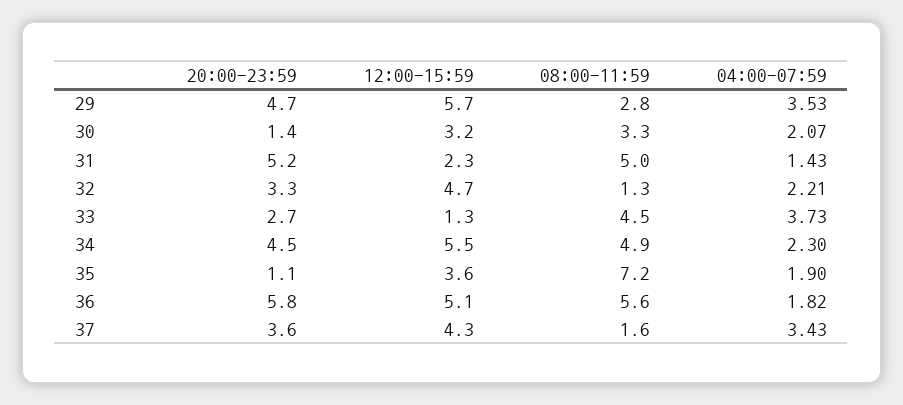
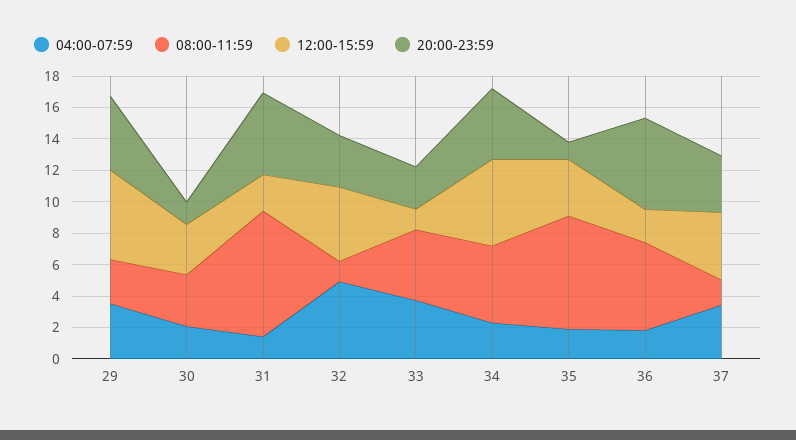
08:00-11:59, 31: 5 -> 8
04:00-07:59, 32: 2.21 -> 5
12:00-15:59, 36: 5.1 -> 2

